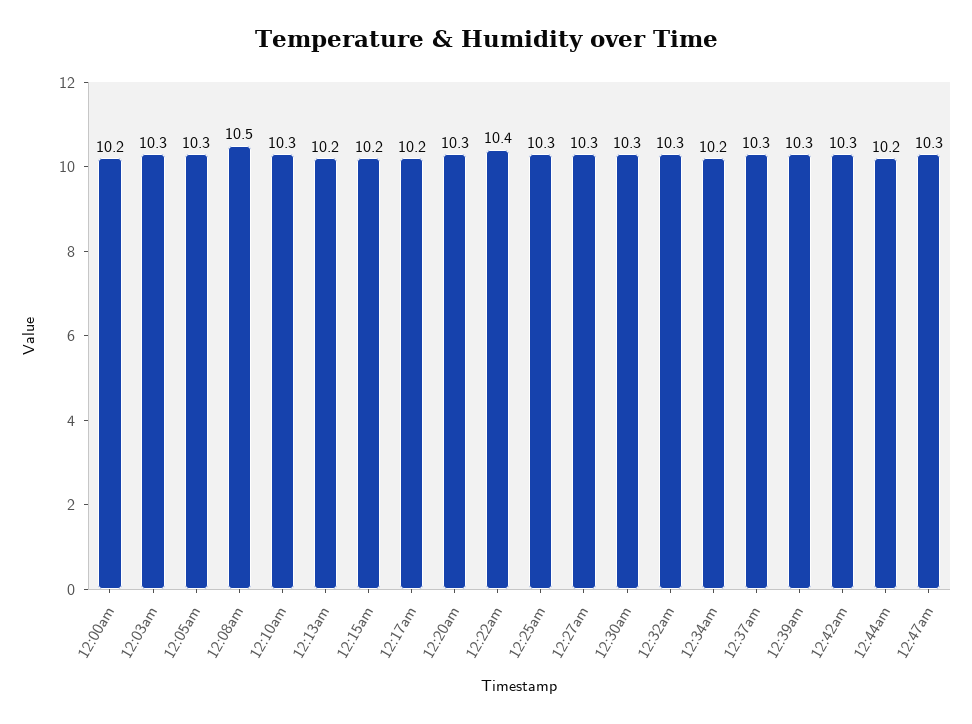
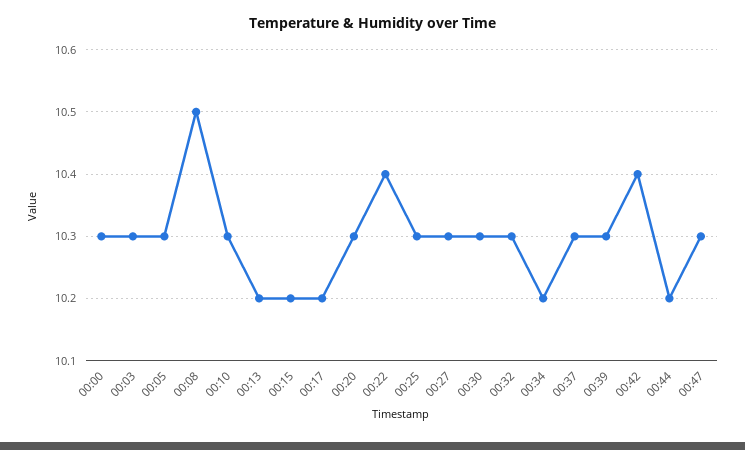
12:00am: 10.2 -> 10.3
12:42am: 10.3 -> 10.4

